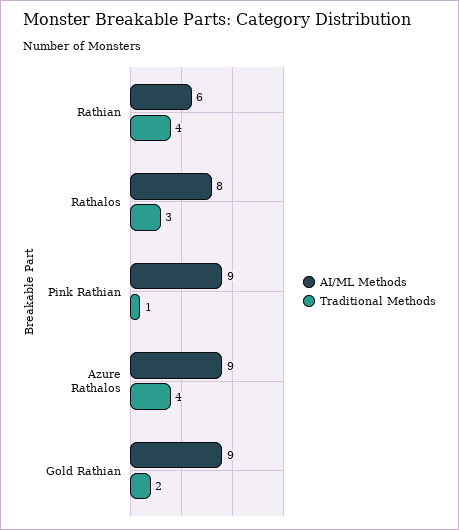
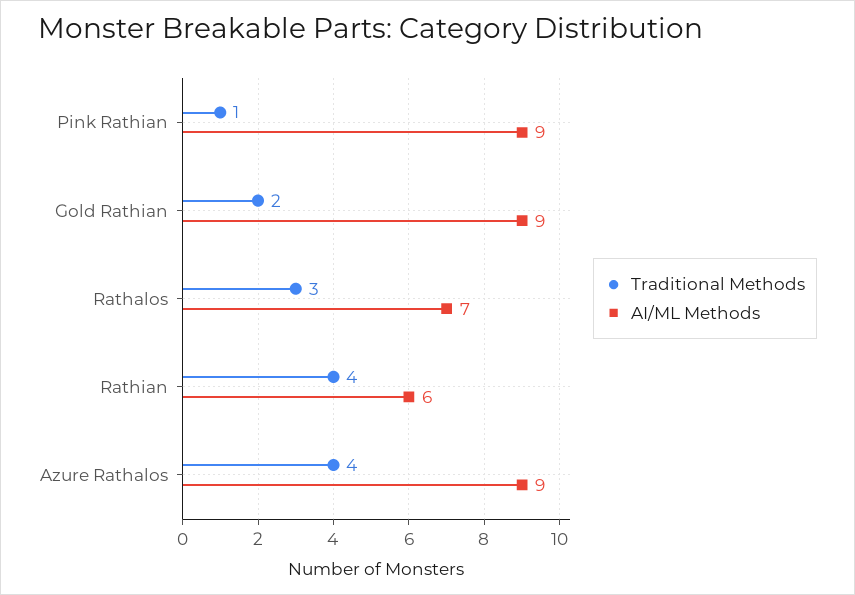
AI/ML Methods, Rathalos: 8 -> 7

